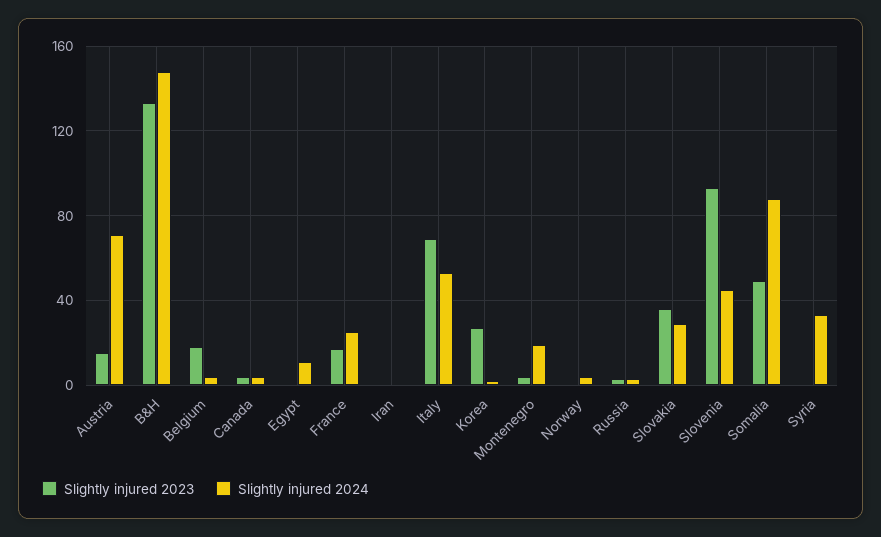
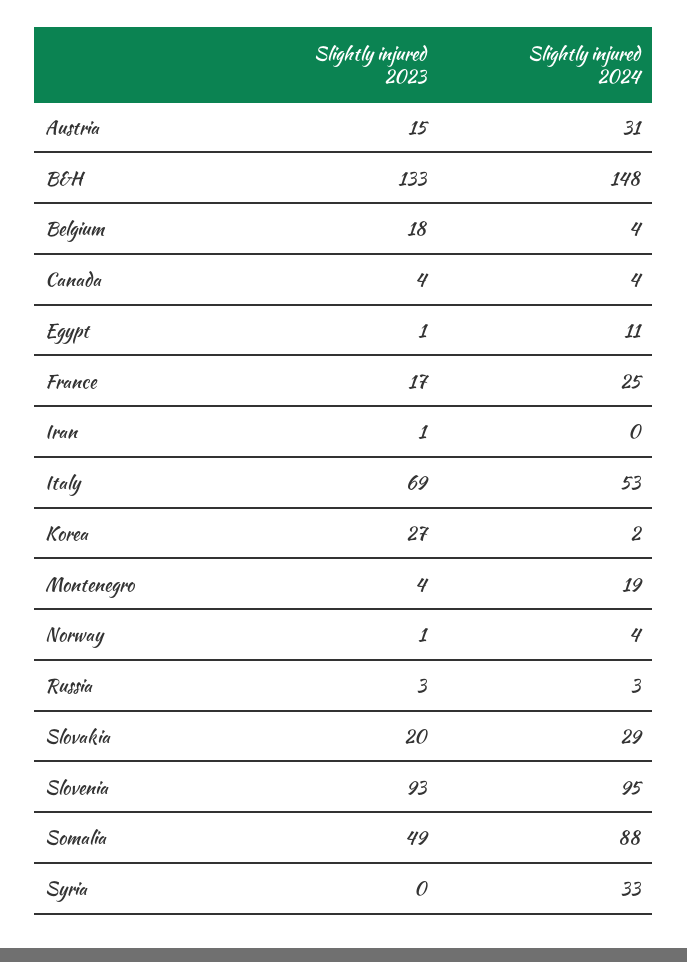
Slightly injured 2024, Austria: 70 -> 31
Slightly injured 2023, Slovakia: 35 -> 20
Slightly injured 2024, Slovenia: 45 -> 95

